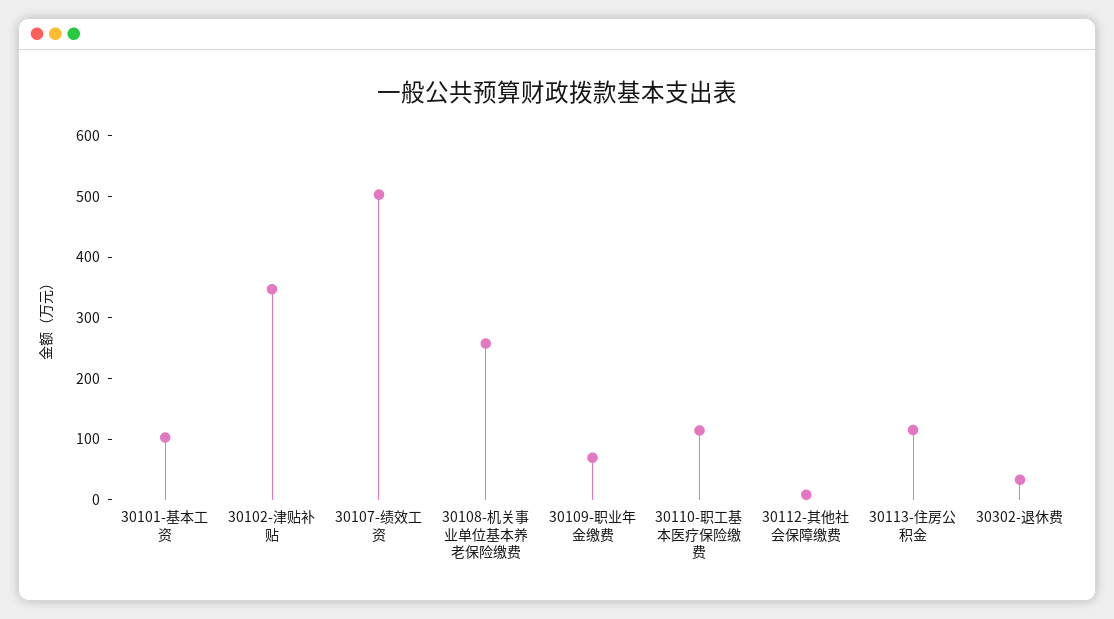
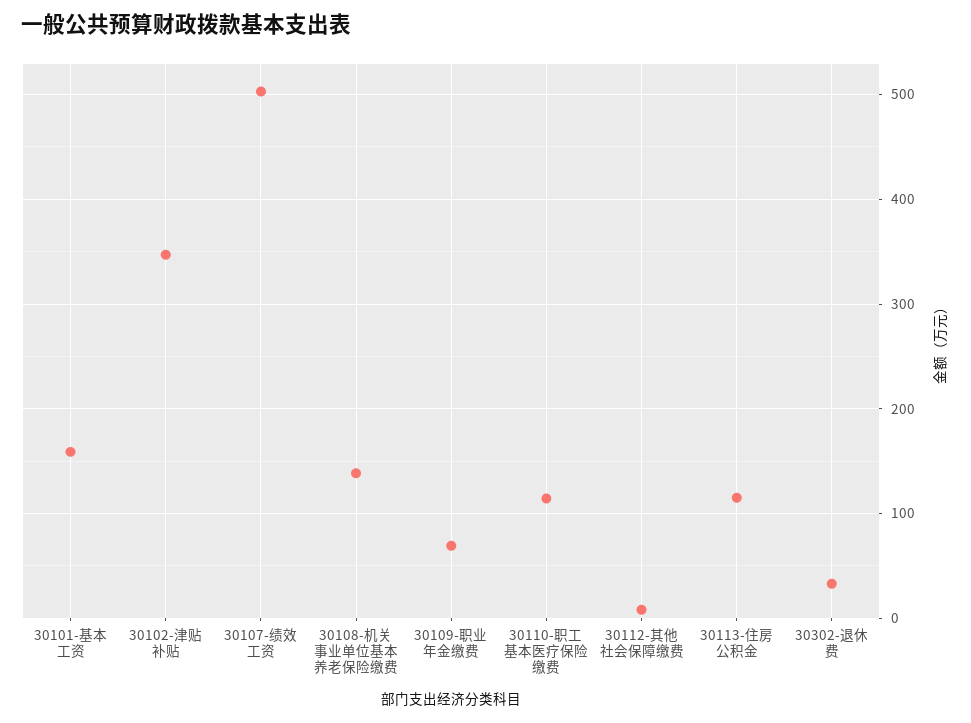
30101-基本工资: 100 -> 160
30108-机关事业单位基本养老保险缴费: 260 -> 140

